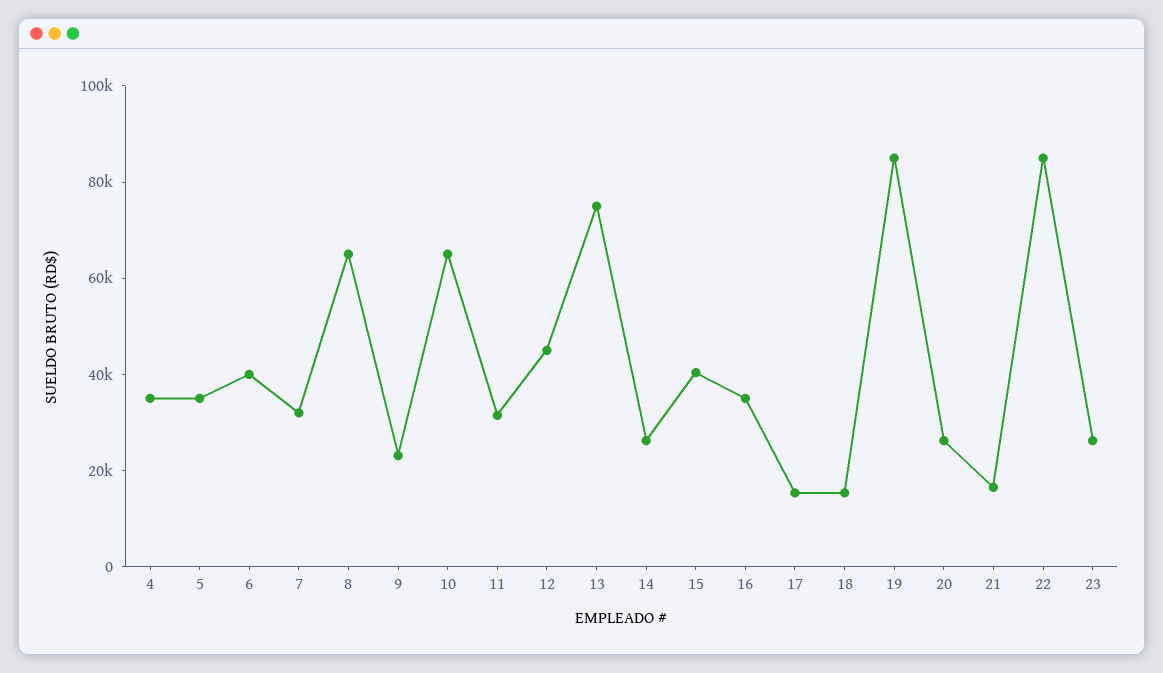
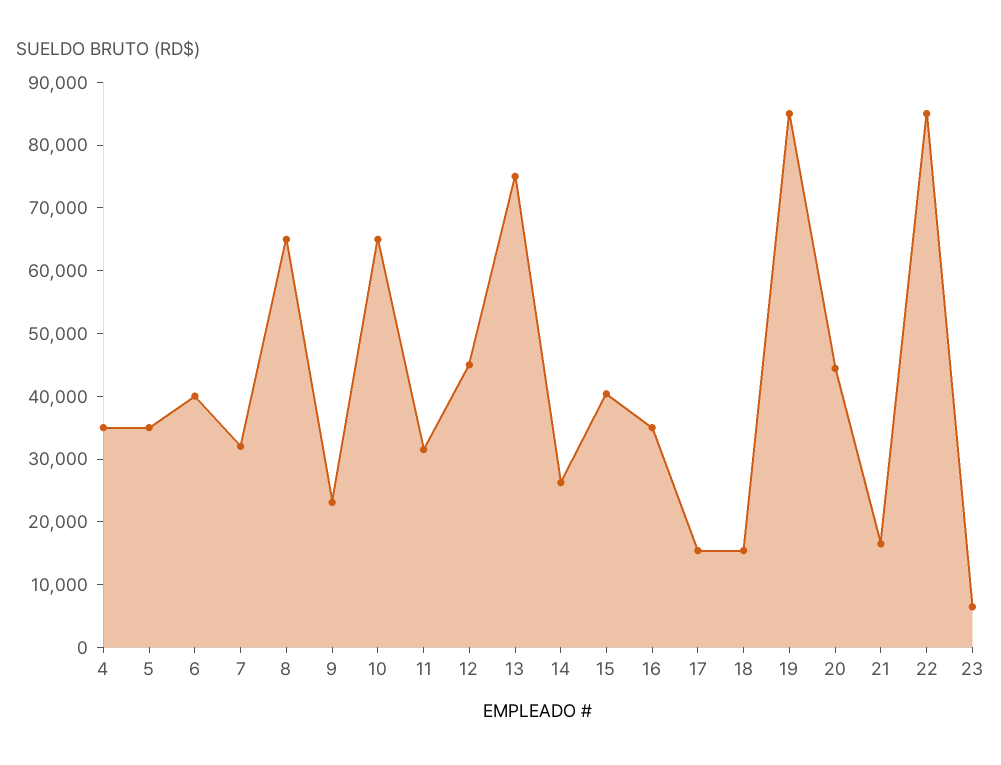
20: 25000 -> 44000
23: 25000 -> 6000

